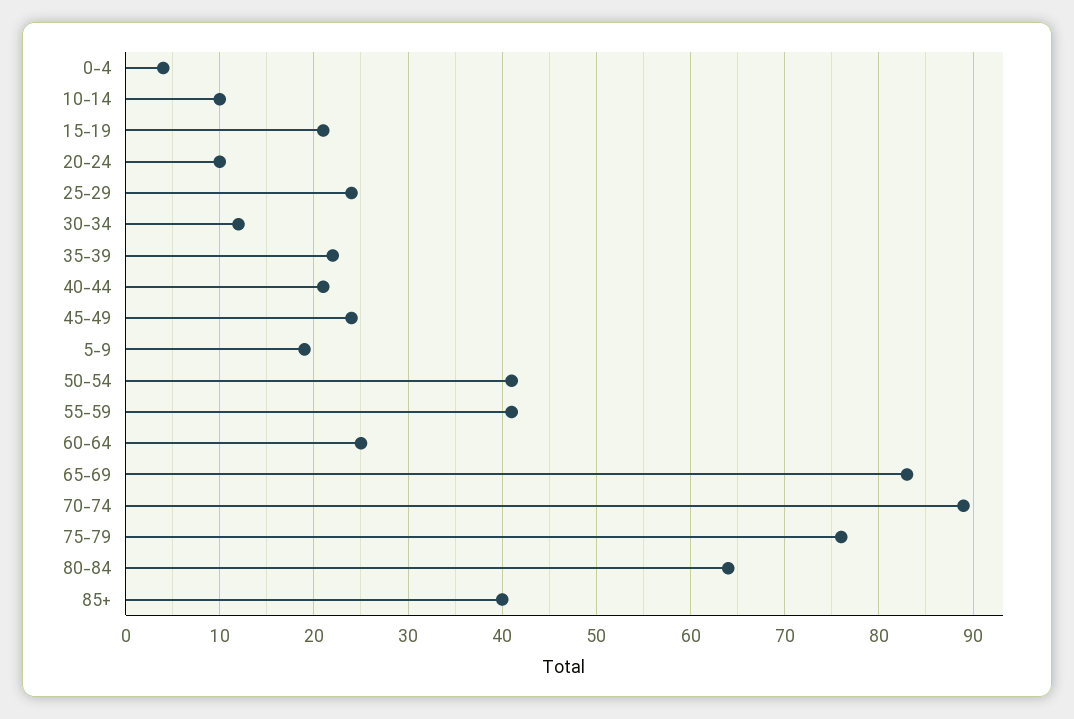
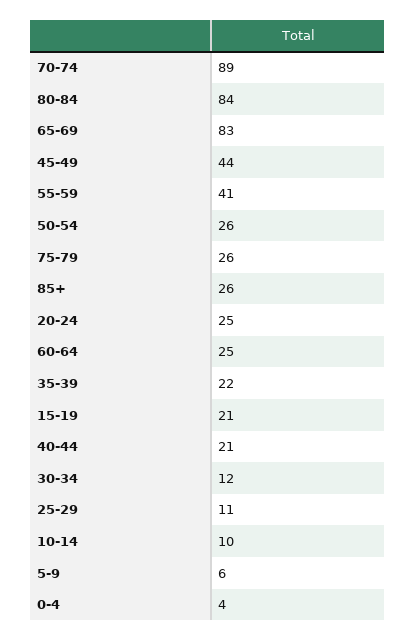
20-24: 10 -> 25
25-29: 24 -> 11
45-49: 24 -> 44
5-9: 19 -> 6
50-54: 41 -> 26
75-79: 76 -> 26
80-84: 64 -> 84
85+: 40 -> 26

